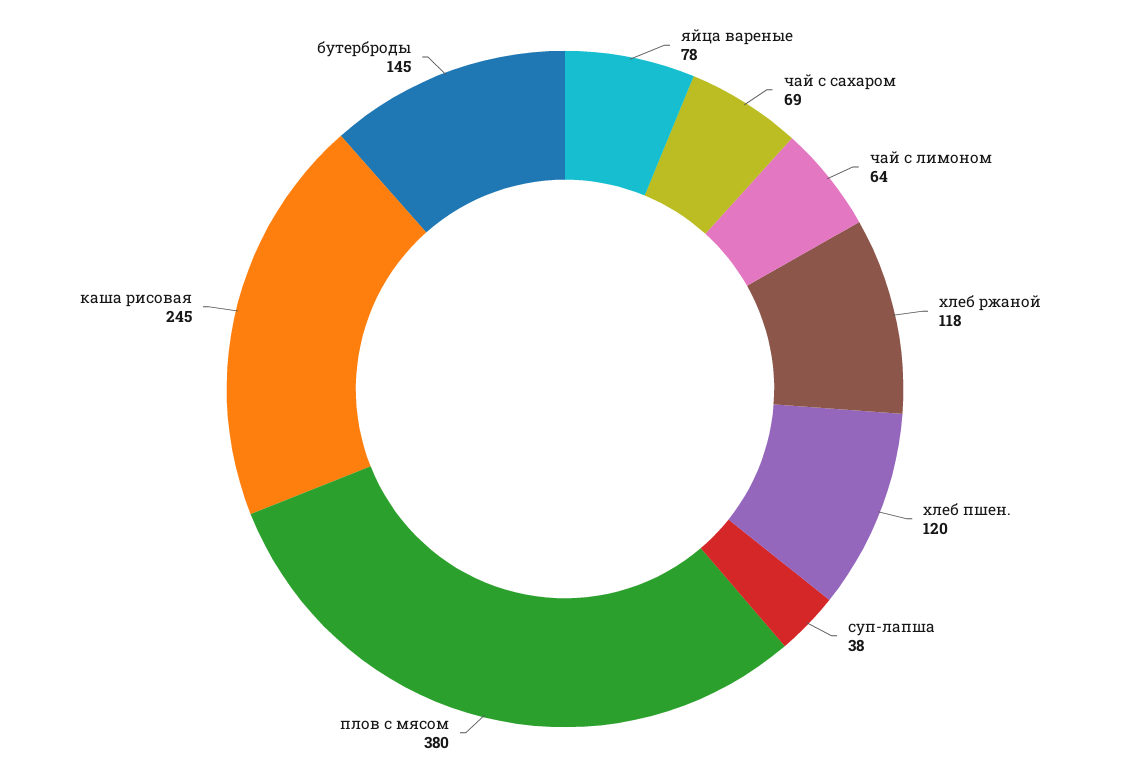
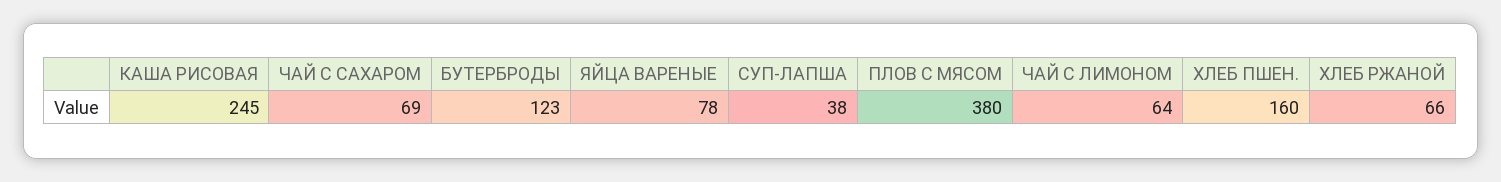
хлеб ржаной: 118 -> 66
хлеб пшен.: 120 -> 160
бутерброды: 145 -> 123

